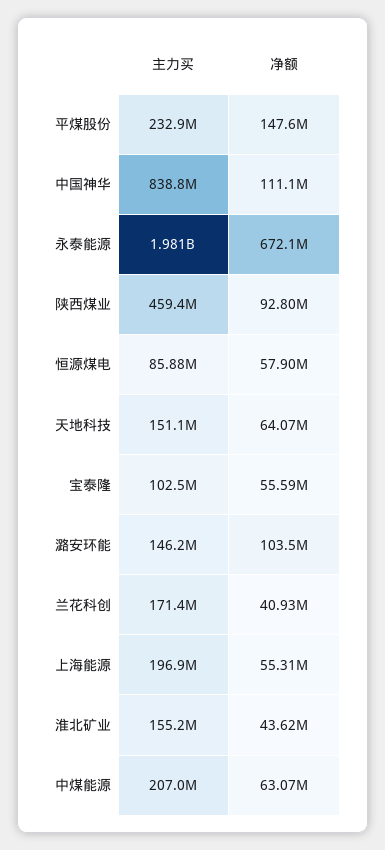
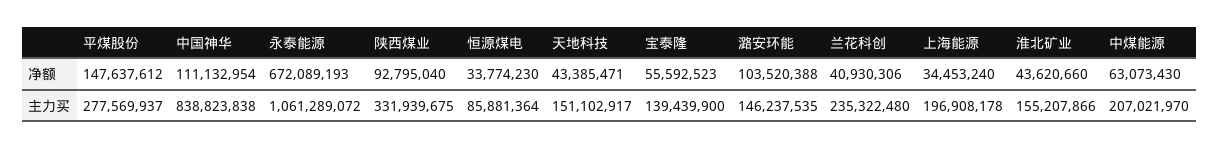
主力买, 平煤股份: 232900000 -> 277569937
主力买, 永泰能源: 1981000000 -> 1061289072
主力买, 陕西煤业: 459400000 -> 331939675
净额, 恒源煤电: 57900000 -> 33774230
净额, 天地科技: 64070000 -> 43385471
主力买, 宝泰隆: 102500000 -> 139439900
主力买, 兰花科创: 171400000 -> 235322480
净额, 上海能源: 55310000 -> 34453240

